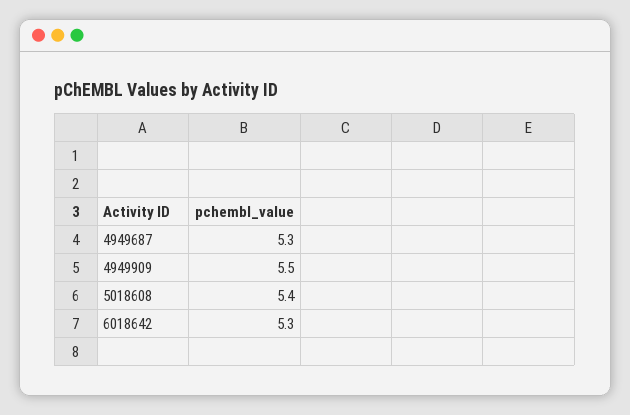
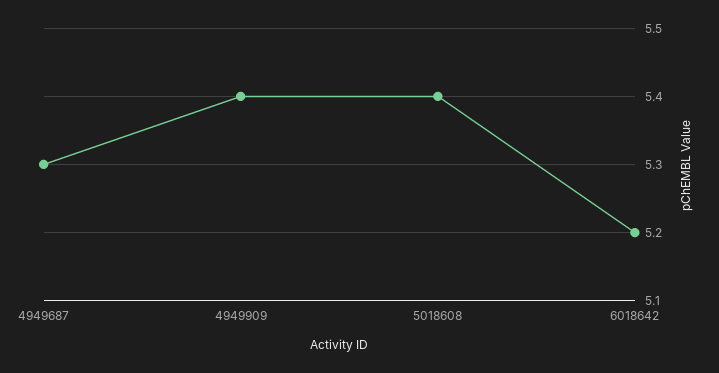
4949909: 5.5 -> 5.4
6018642: 5.3 -> 5.2

